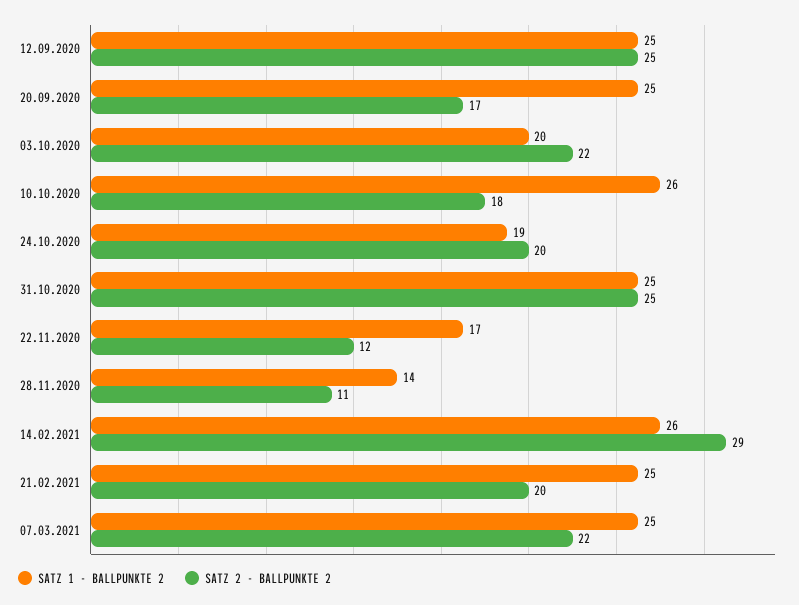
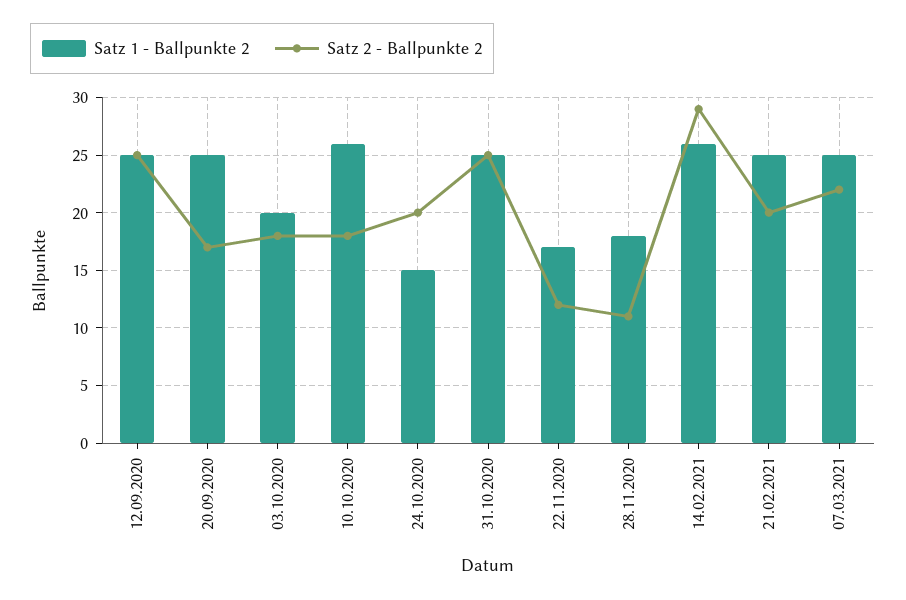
SATZ 2 - BALLPUNKTE 2, 03.10.2020: 22 -> 18
SATZ 1 - BALLPUNKTE 2, 24.10.2020: 19 -> 15
SATZ 1 - BALLPUNKTE 2, 28.11.2020: 14 -> 18

